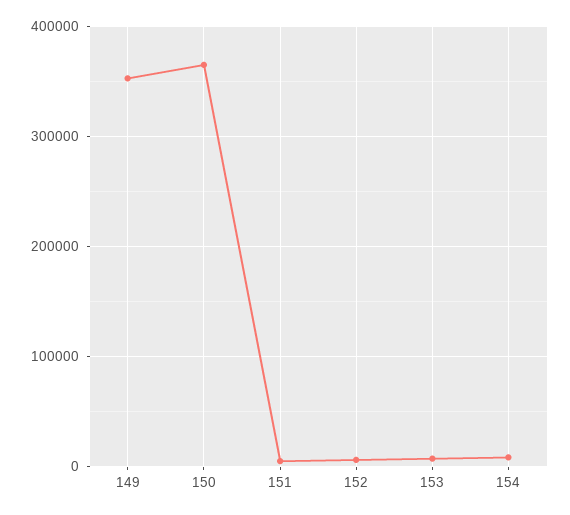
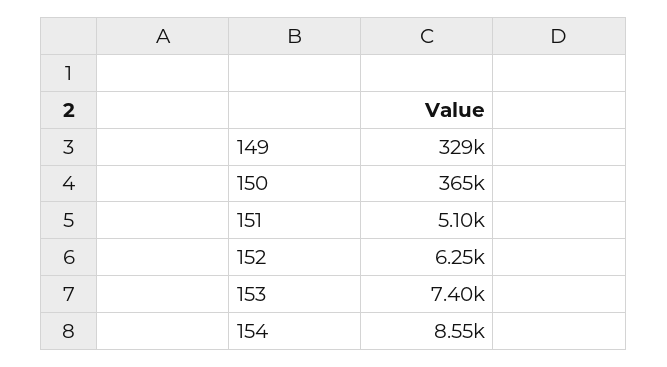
149: 350000 -> 329000

